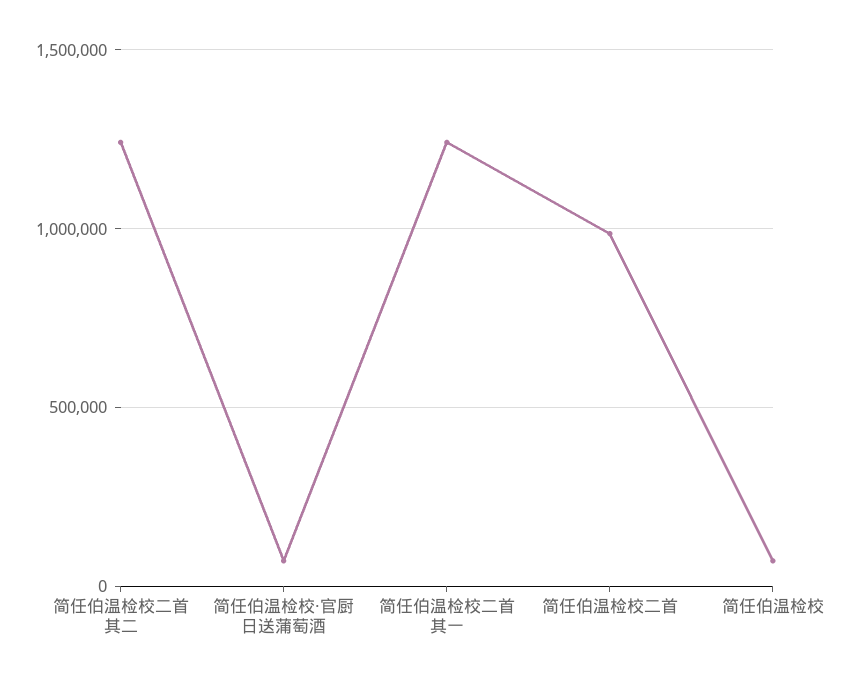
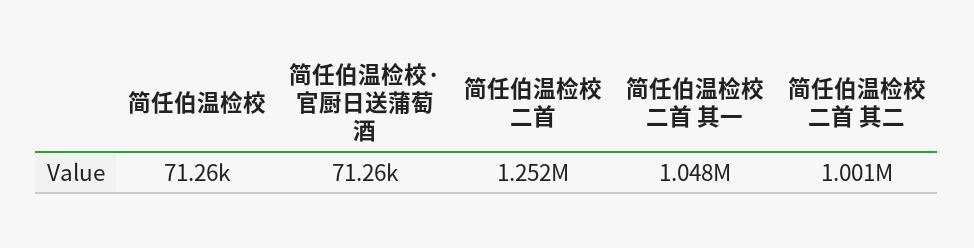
简任伯温检校二首 其二: 1250000 -> 1001000
简任伯温检校二首 其一: 1250000 -> 1048000
简任伯温检校二首: 1000000 -> 1252000

